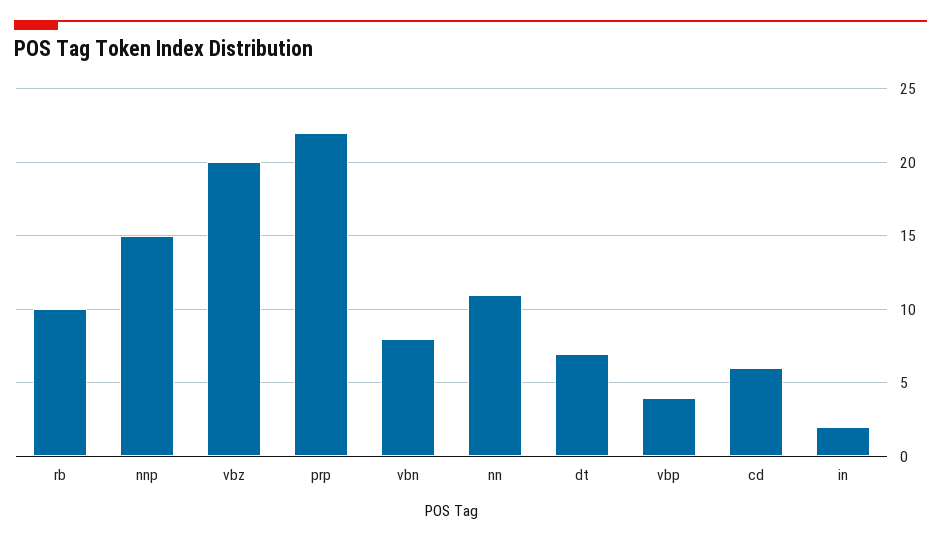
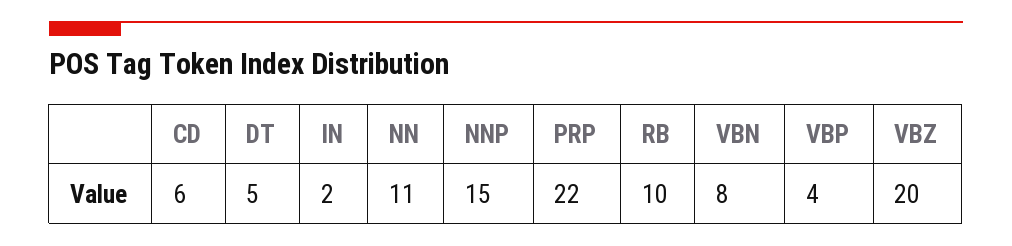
dt: 7 -> 5

